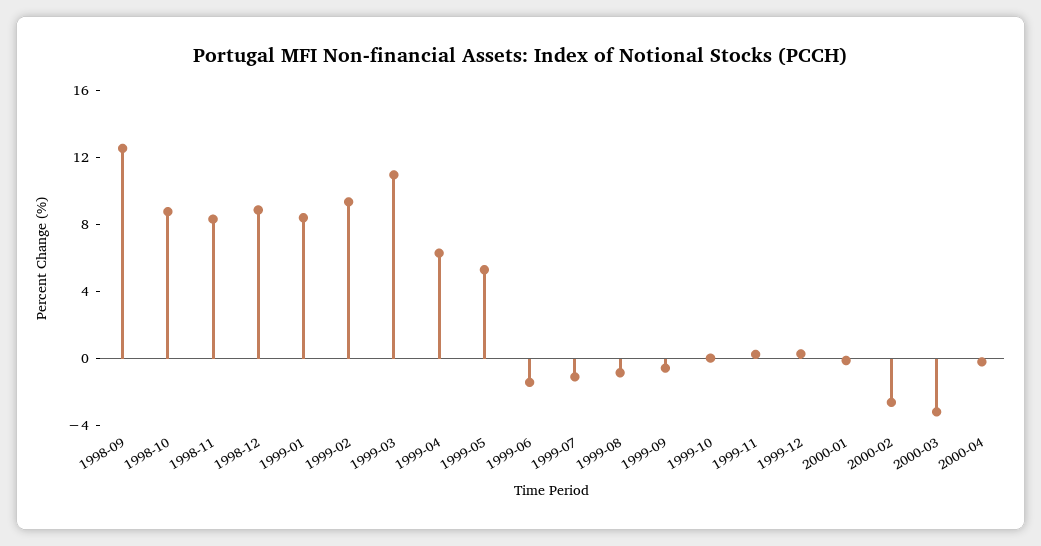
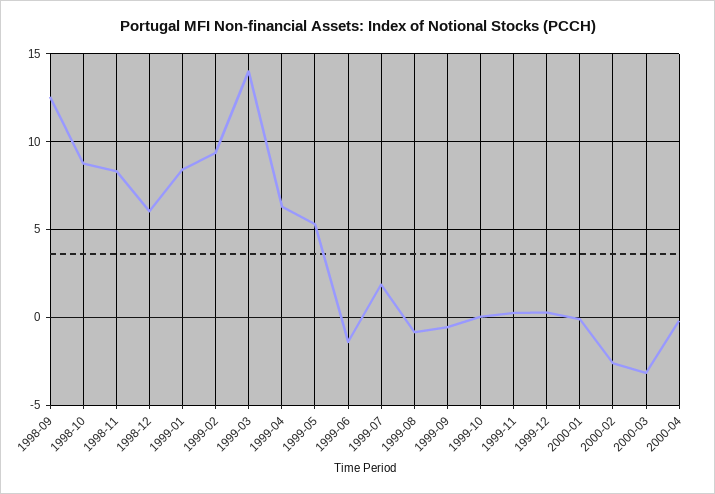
1998-12: 9 -> 6
1999-03: 11 -> 14
1999-07: -1 -> 2

